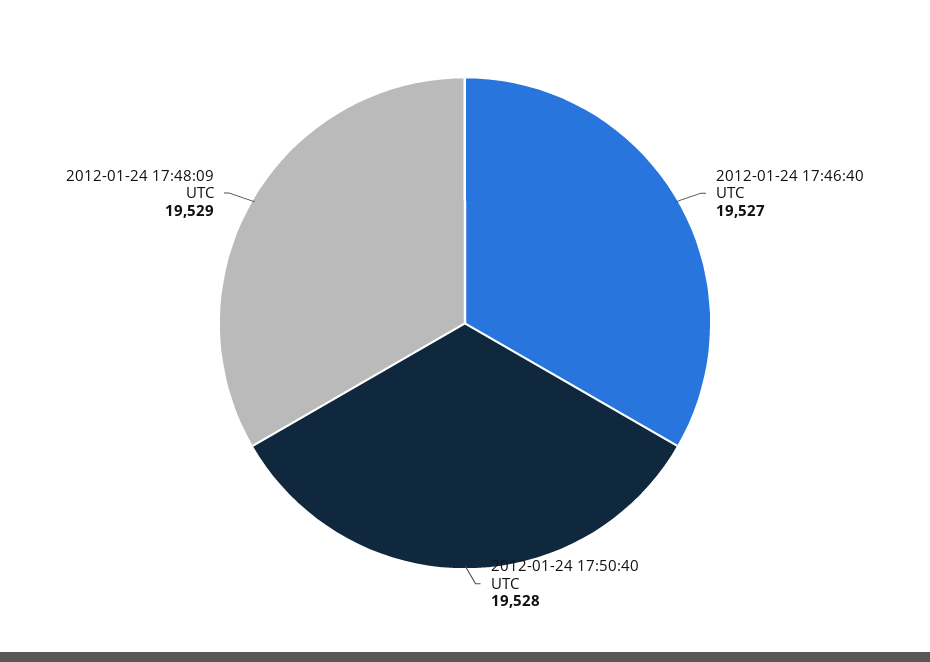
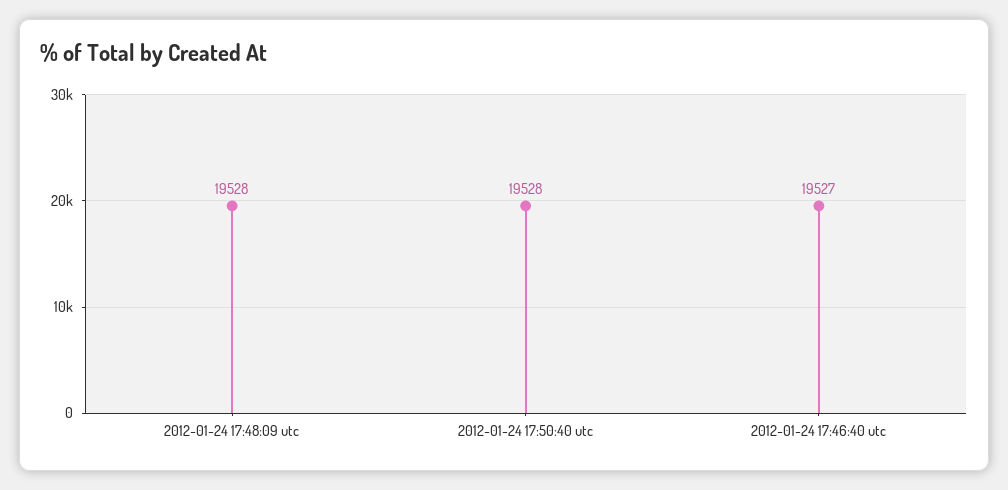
2012-01-24 17:48:09 UTC: 19529 -> 19528

